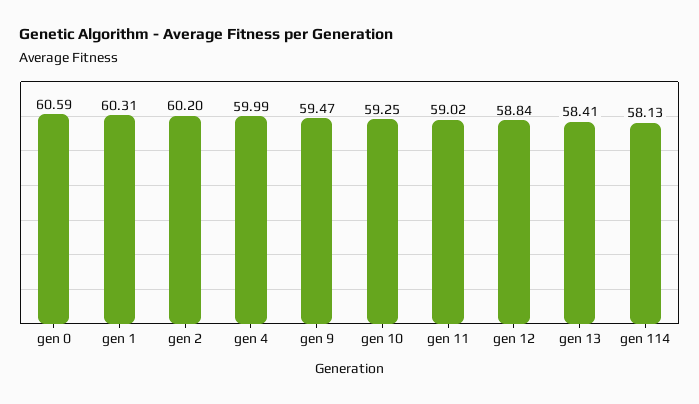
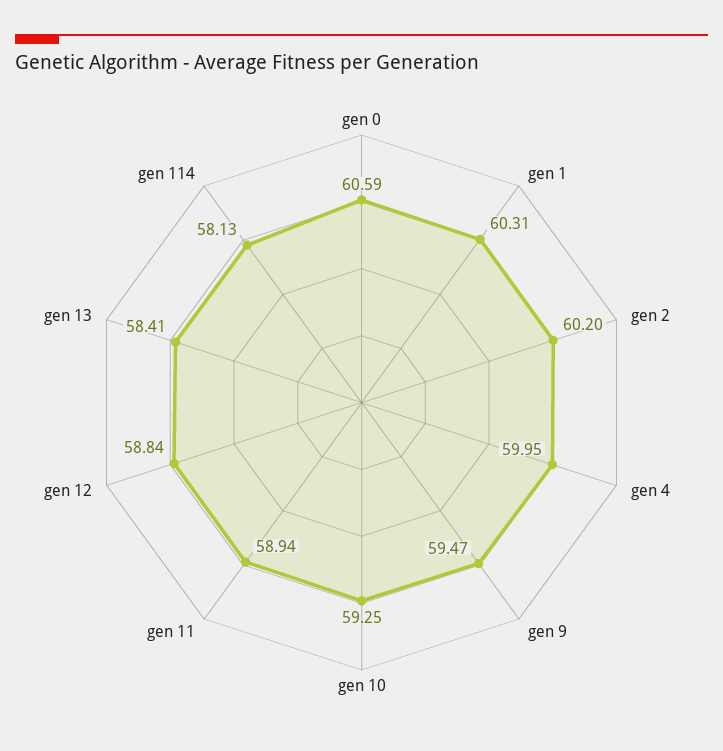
gen 4: 59.99 -> 59.95
gen 11: 59.02 -> 58.94

